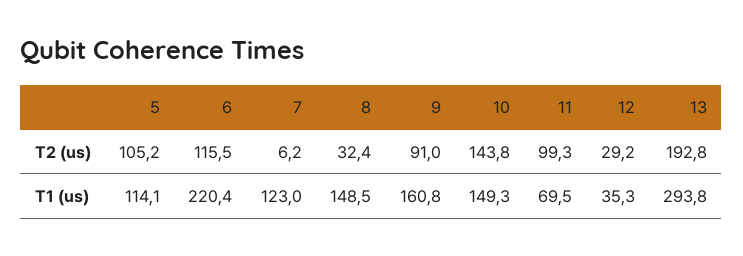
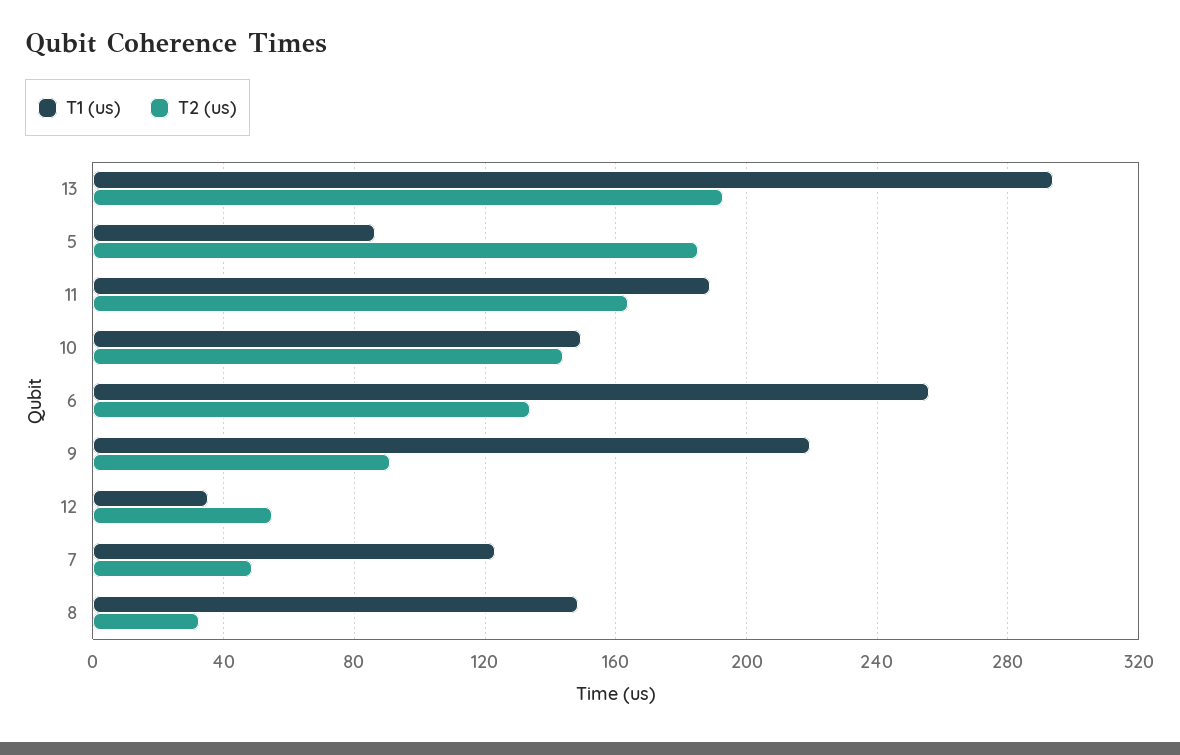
T2 (us), 5: 105.2 -> 185
T2 (us), 6: 115.5 -> 135
T2 (us), 7: 6.2 -> 50
T2 (us), 11: 99.3 -> 165
T2 (us), 12: 29.2 -> 55
T1 (us), 5: 114.1 -> 85
T1 (us), 6: 220.4 -> 255
T1 (us), 9: 160.8 -> 220
T1 (us), 11: 69.5 -> 190

